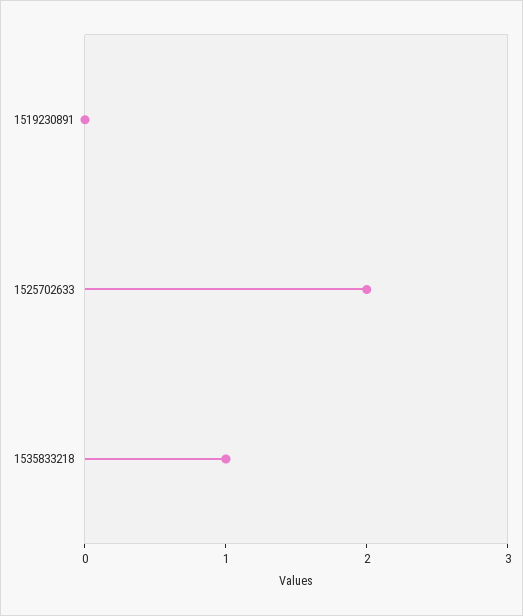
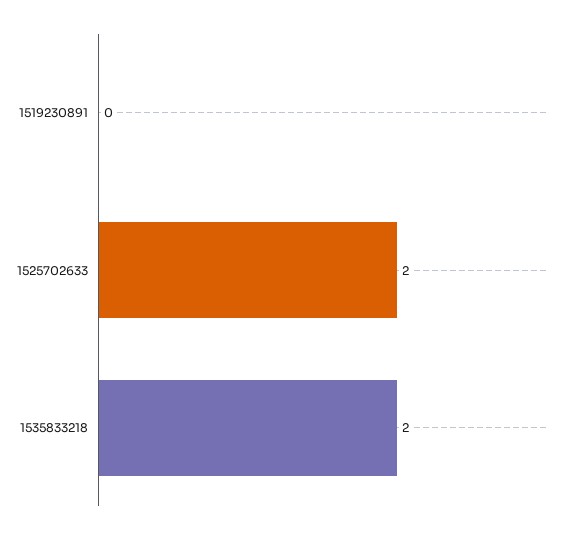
1535833218: 1 -> 2

